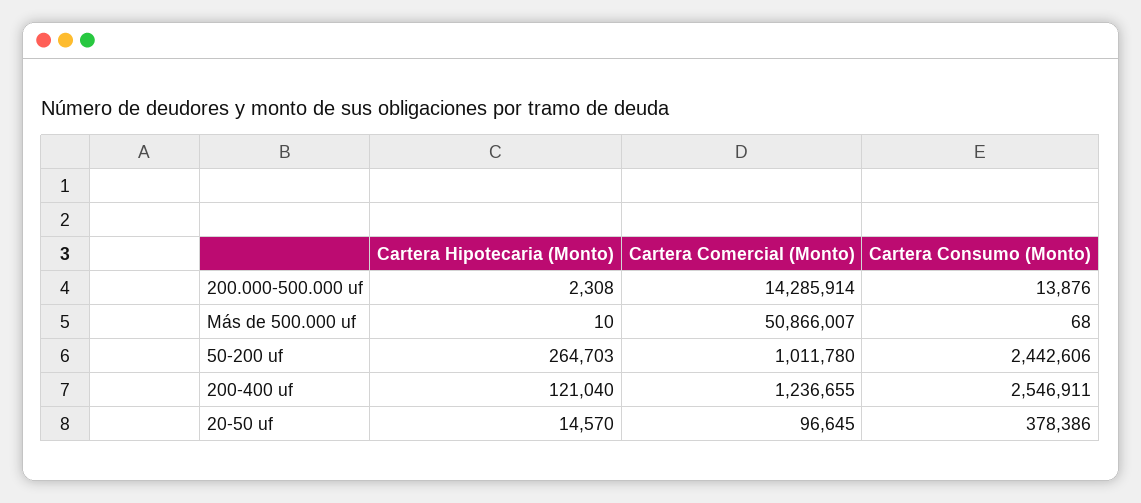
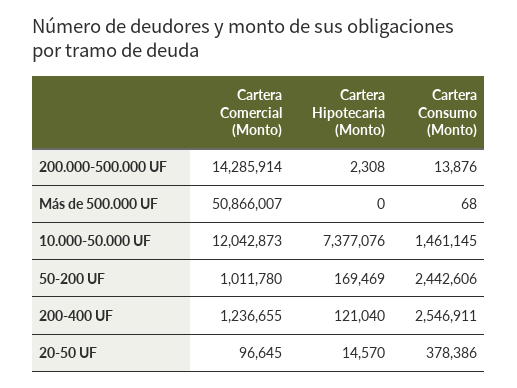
Cartera Hipotecaria (Monto), Más de 500.000 uf: 10 -> 0
Cartera Hipotecaria (Monto), 50-200 uf: 264703 -> 169469
Cartera Comercial (Monto), 10.000-50.000 UF: none -> 12042873
Cartera Hipotecaria (Monto), 10.000-50.000 UF: none -> 7377076
Cartera Consumo (Monto), 10.000-50.000 UF: none -> 1461145

